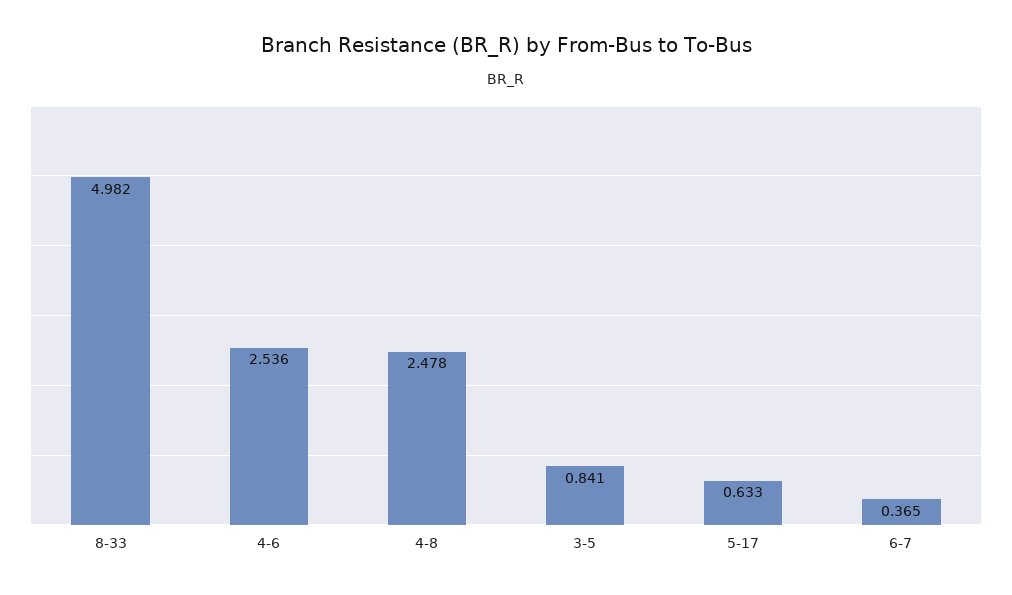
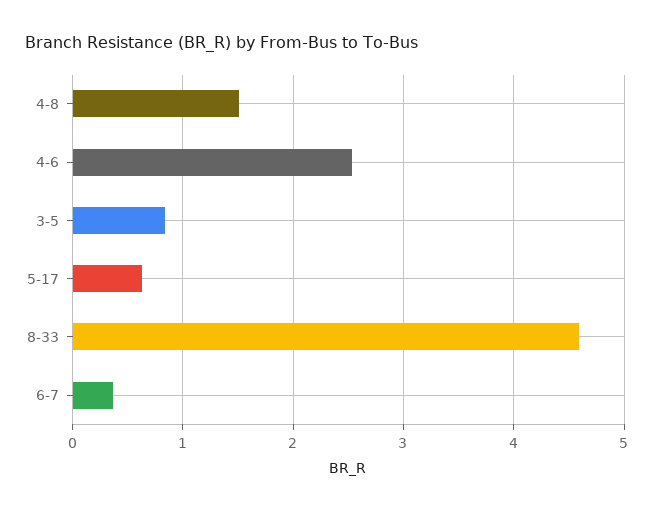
8-33: 4.982 -> 4.6
4-8: 2.478 -> 1.5

